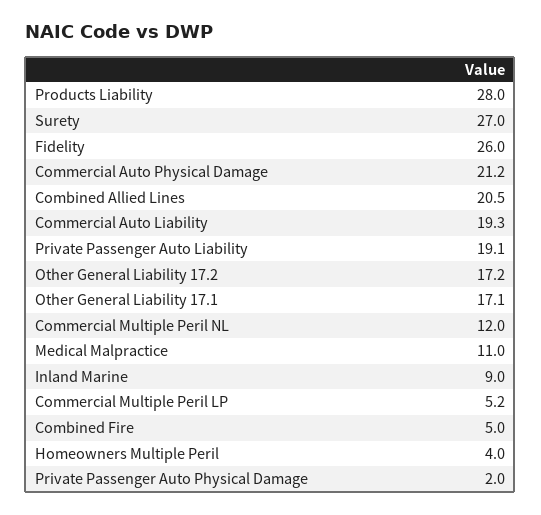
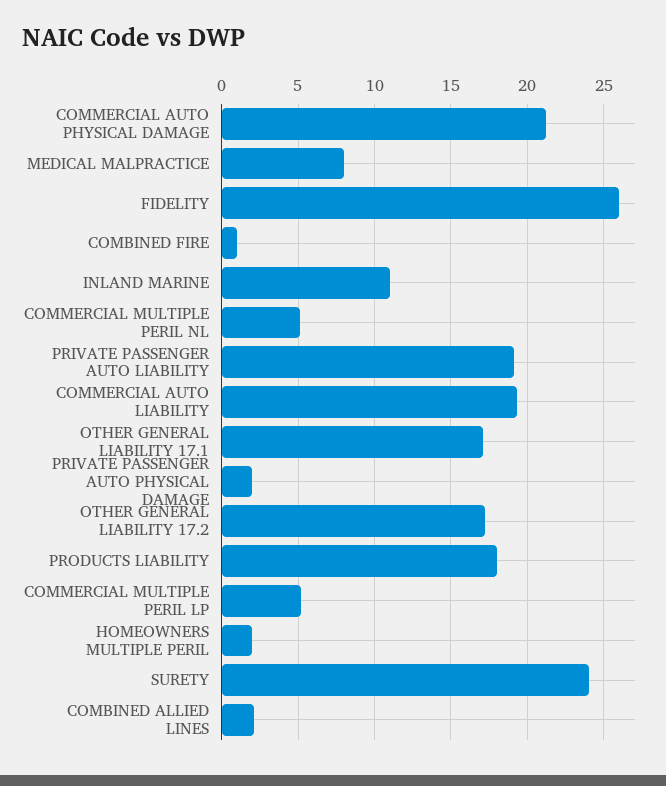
Products Liability: 28 -> 18
Surety: 27 -> 24
Combined Allied Lines: 20.5 -> 2
Commercial Multiple Peril NL: 12 -> 5
Medical Malpractice: 11 -> 8
Inland Marine: 9 -> 11
Combined Fire: 5 -> 1
Homeowners Multiple Peril: 4 -> 2

